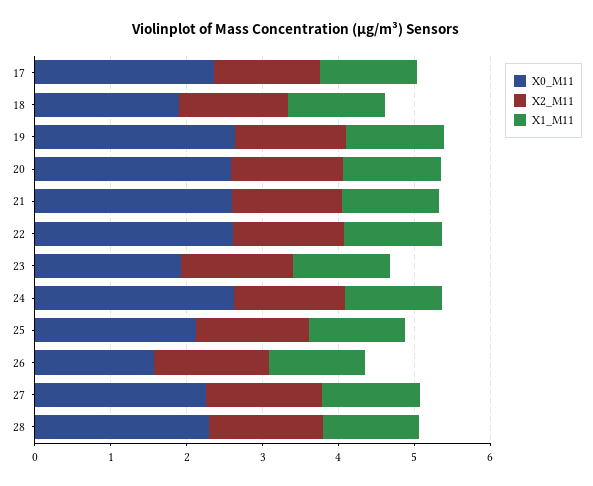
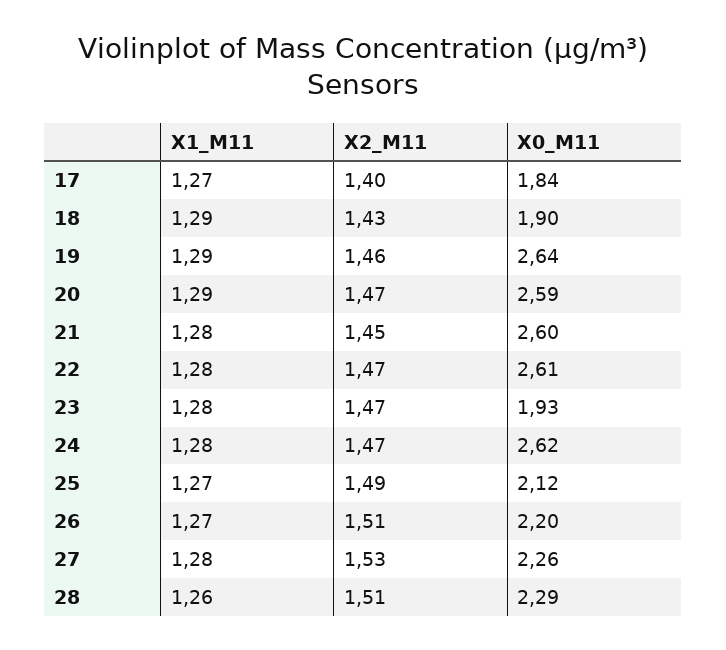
X0_M11, 17: 2.4 -> 1.84
X0_M11, 26: 1.6 -> 2.2

